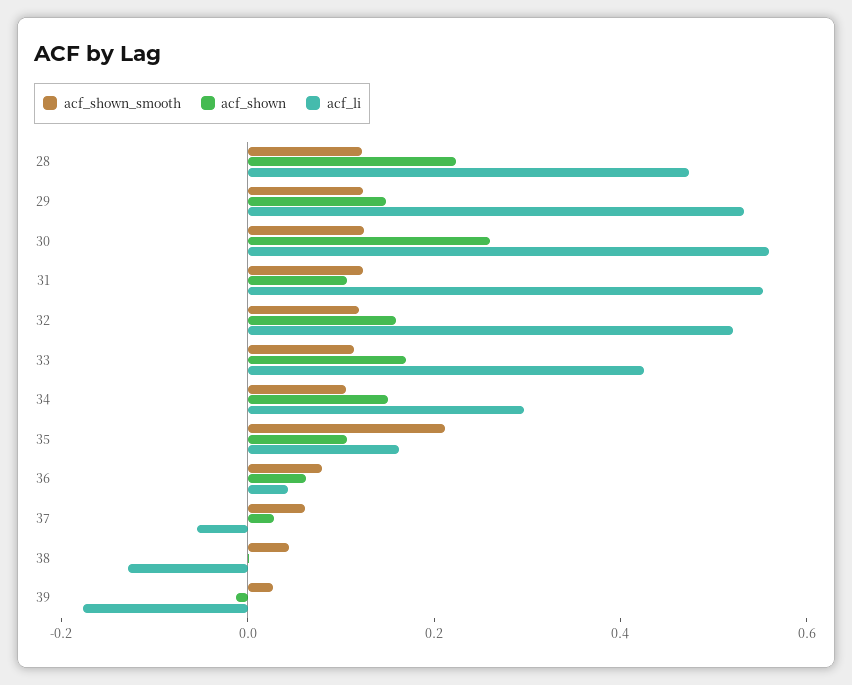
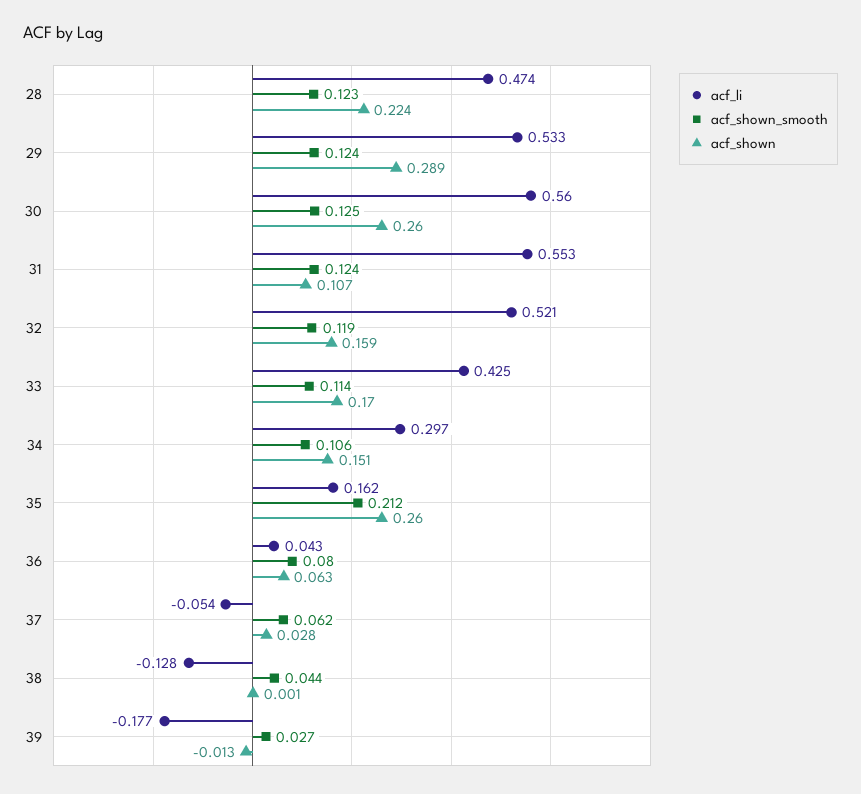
acf_shown, 29: 0.15 -> 0.289
acf_shown, 35: 0.1 -> 0.26

